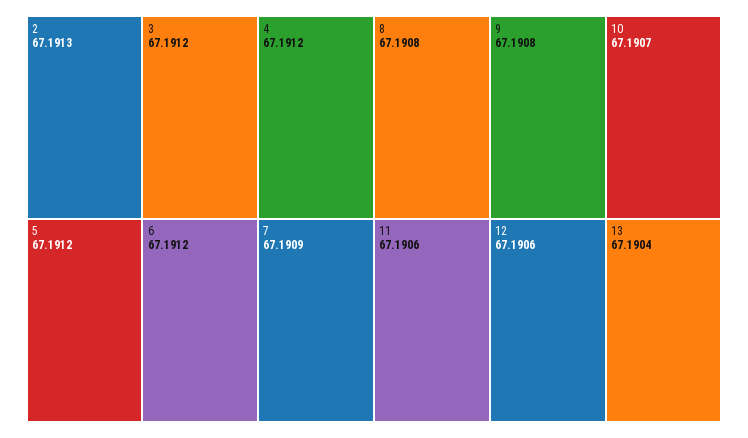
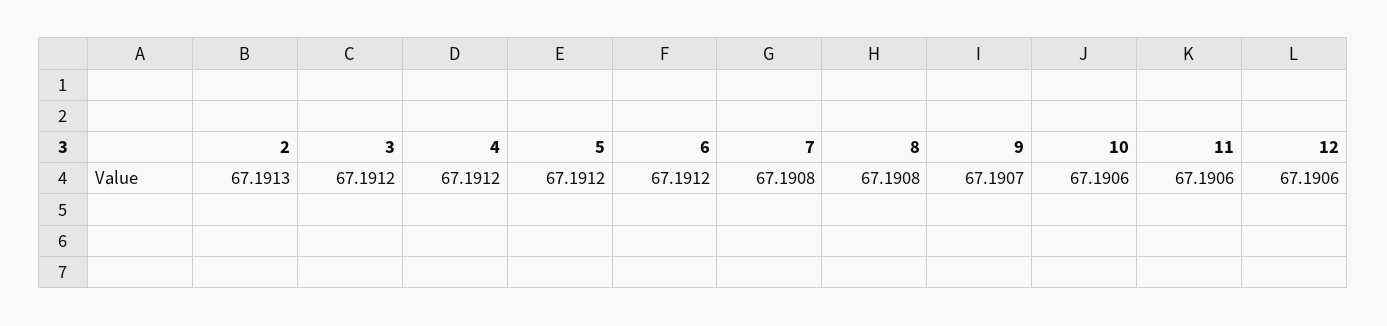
7: 67.1909 -> 67.1908
9: 67.1908 -> 67.1907
10: 67.1907 -> 67.1906
13: 67.1904 -> none

